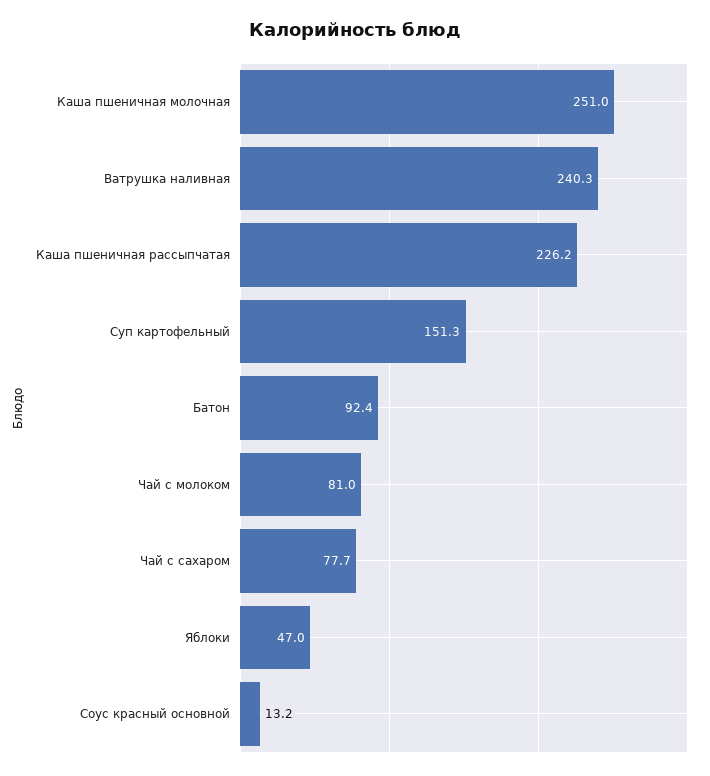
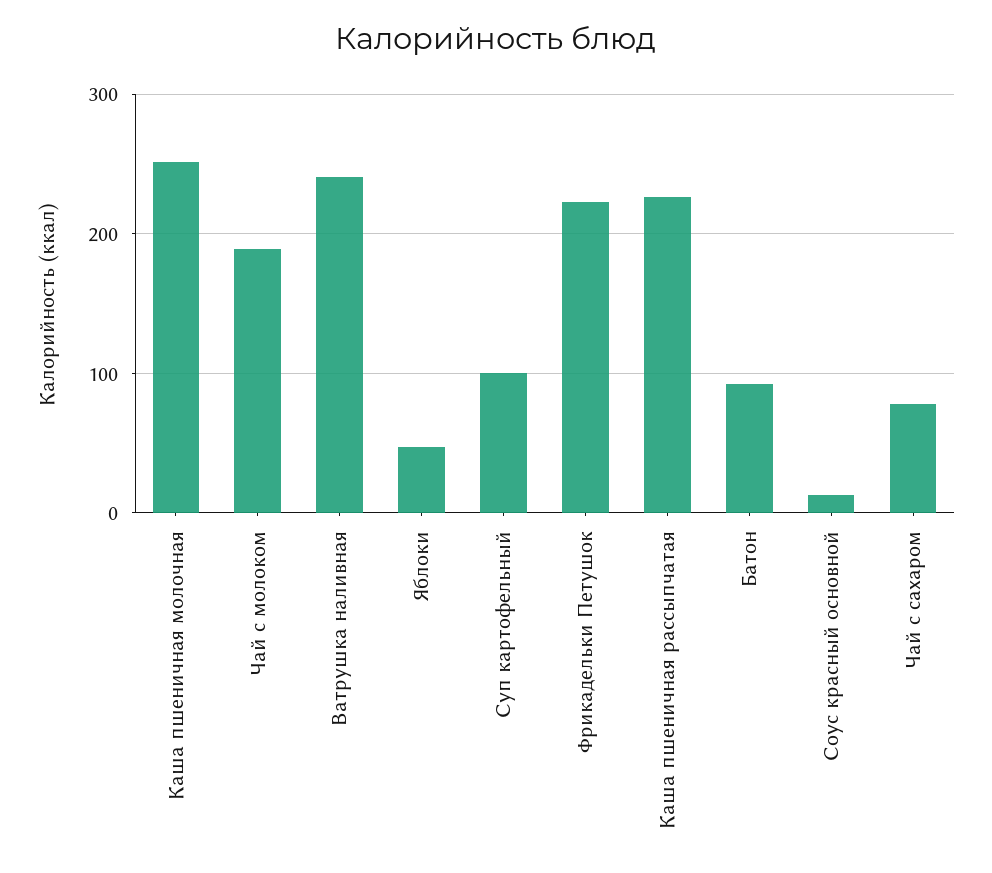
Суп картофельный: 151.3 -> 100
Чай с молоком: 81 -> 190
Фрикадельки Петушок: none -> 220

